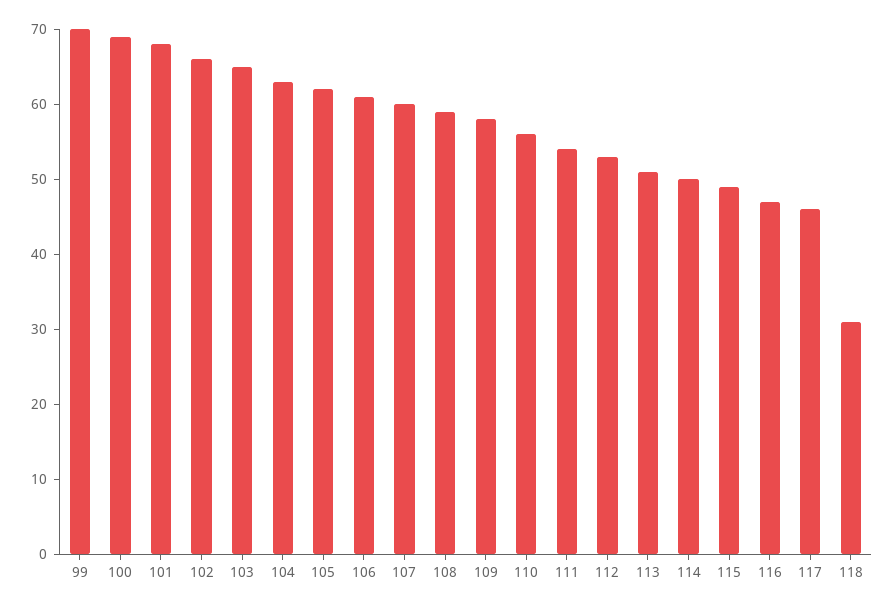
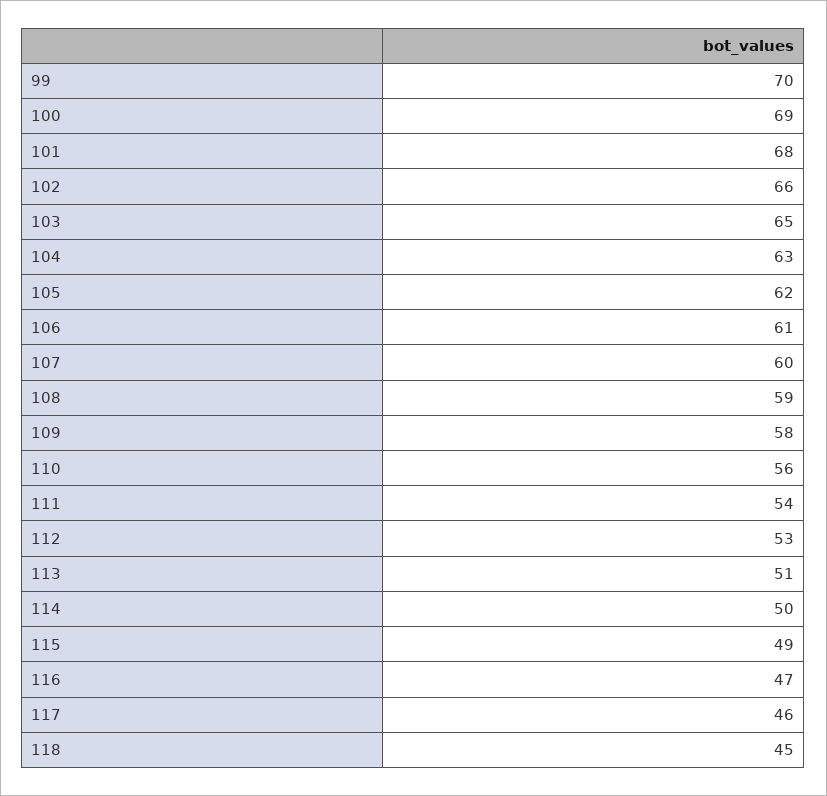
118: 30 -> 45

